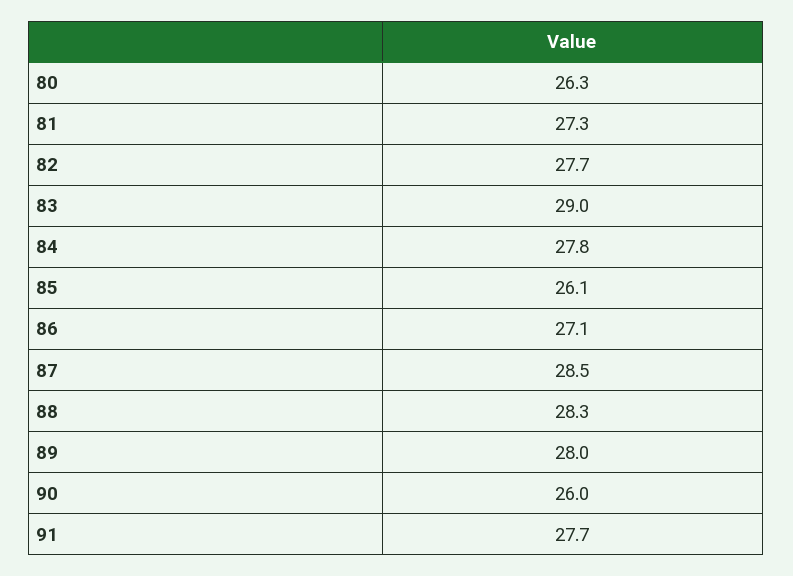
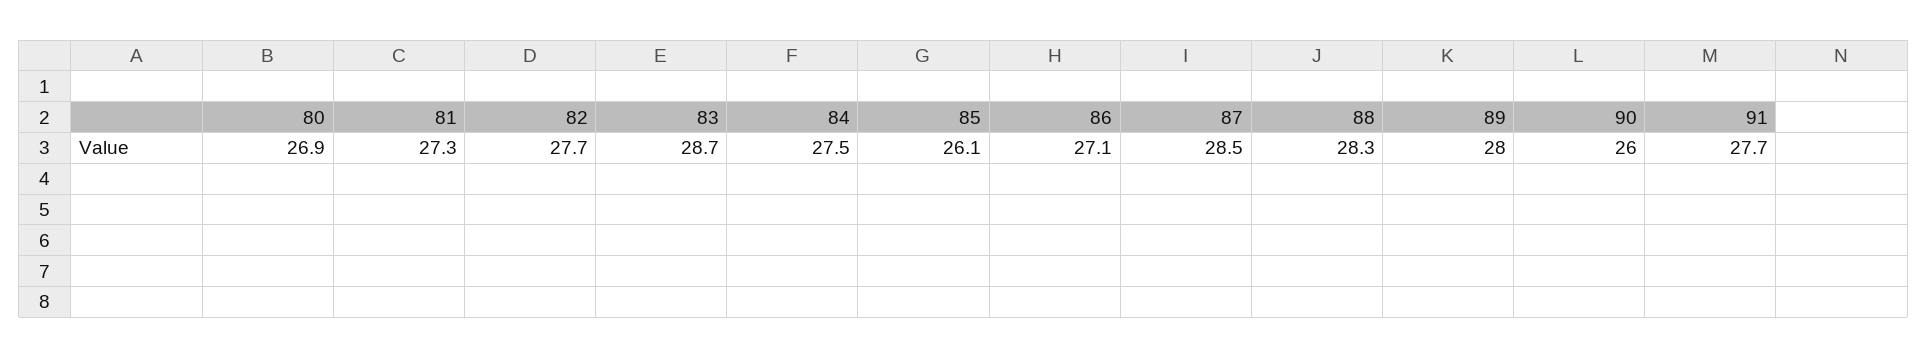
80: 26.3 -> 26.9
83: 29 -> 28.7
84: 27.8 -> 27.5

